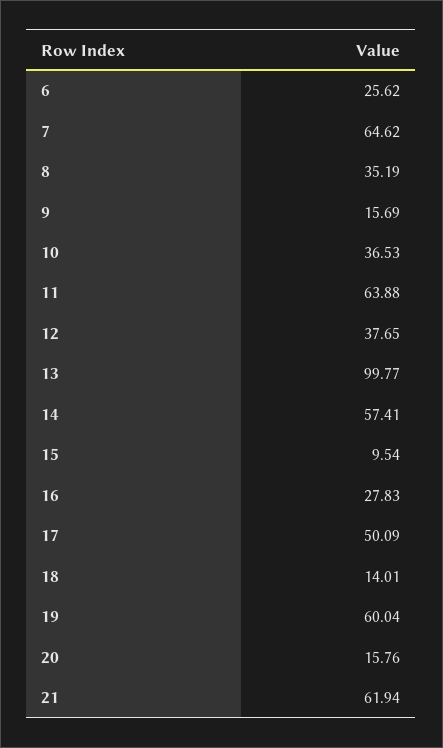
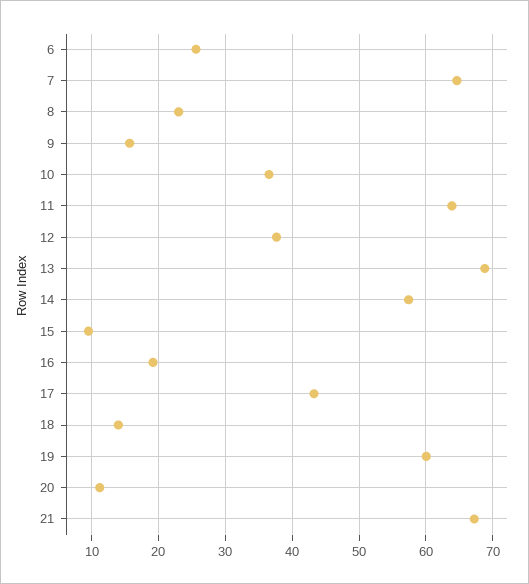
8: 35.19 -> 23
13: 99.77 -> 69
16: 27.83 -> 19
17: 50.09 -> 43
20: 15.76 -> 11
21: 61.94 -> 67

